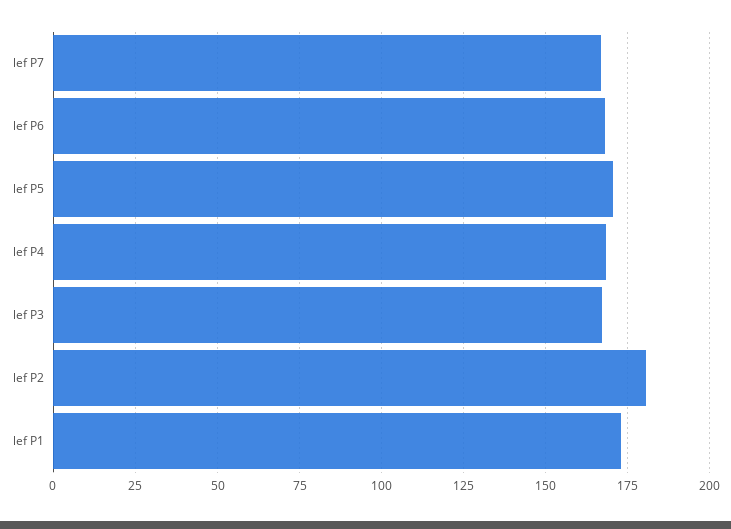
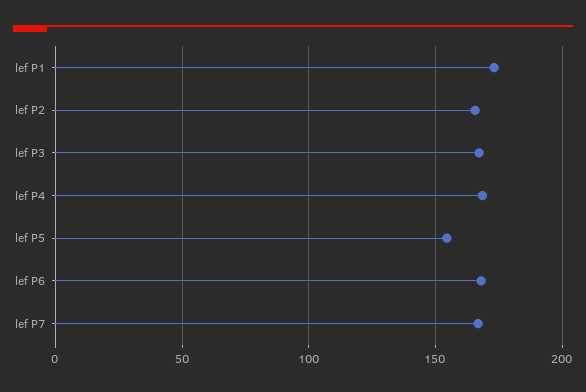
lef P5: 170 -> 155
lef P2: 180 -> 165

